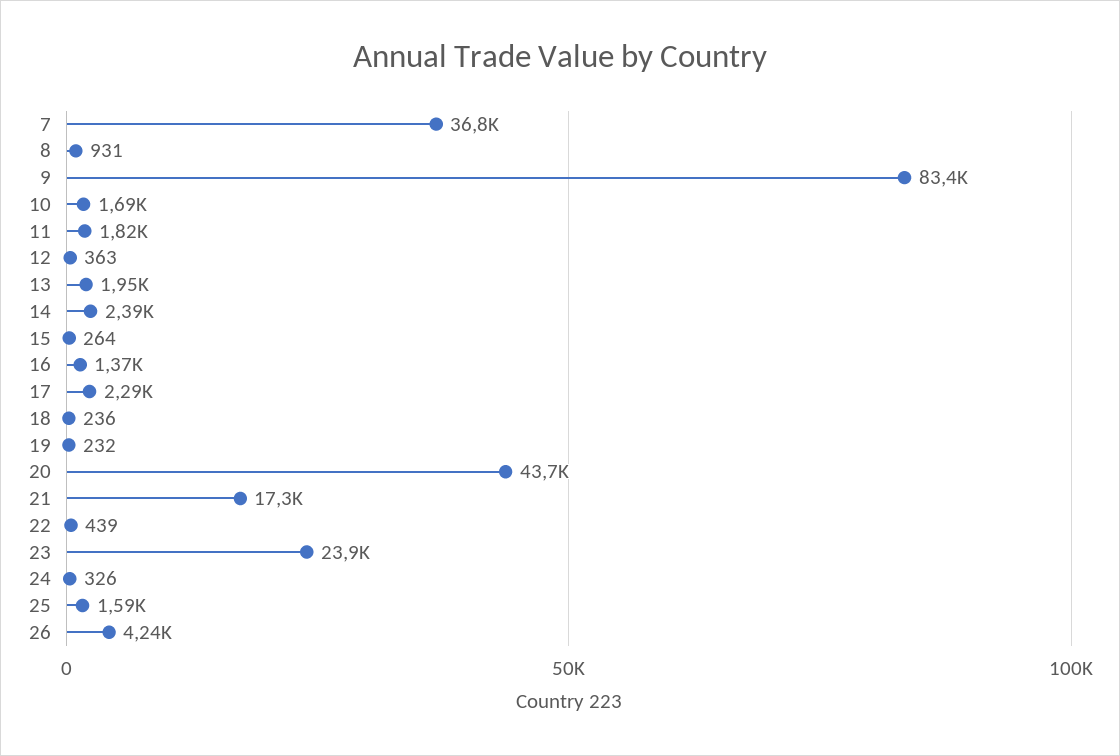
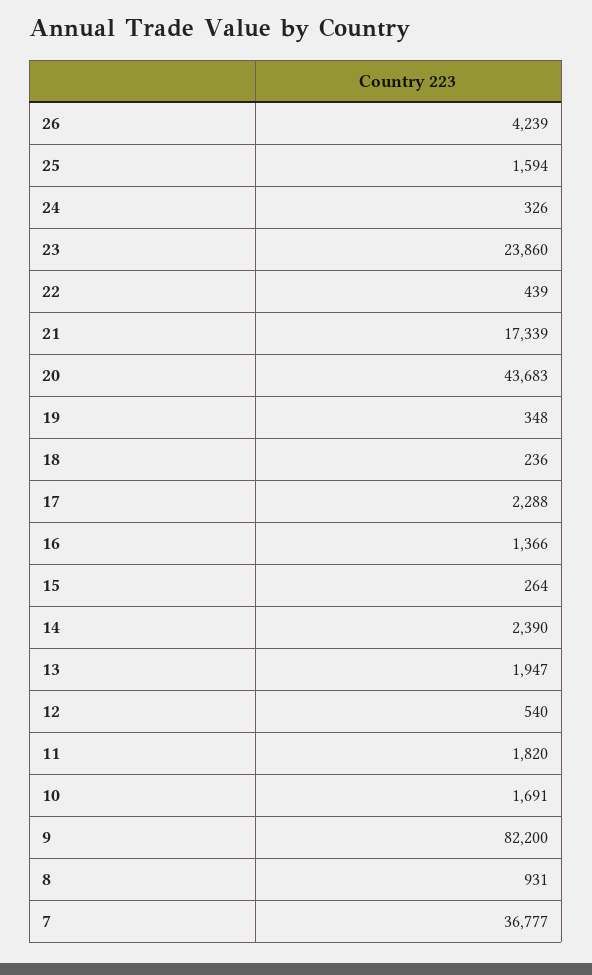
9: 83400 -> 82200
12: 363 -> 540
19: 232 -> 348

